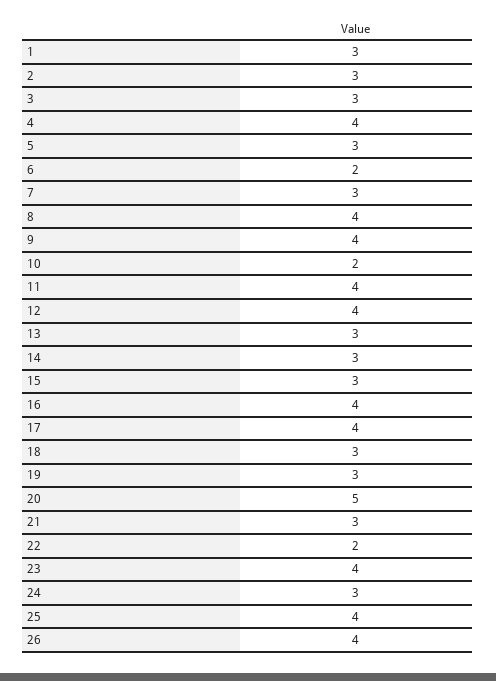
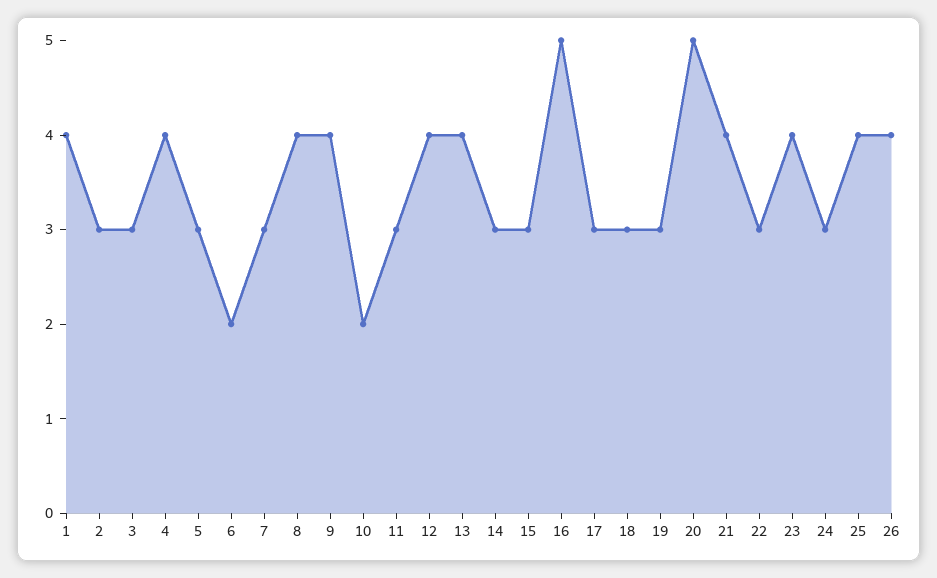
1: 3 -> 4
11: 4 -> 3
13: 3 -> 4
16: 4 -> 5
17: 4 -> 3
21: 3 -> 4
22: 2 -> 3

